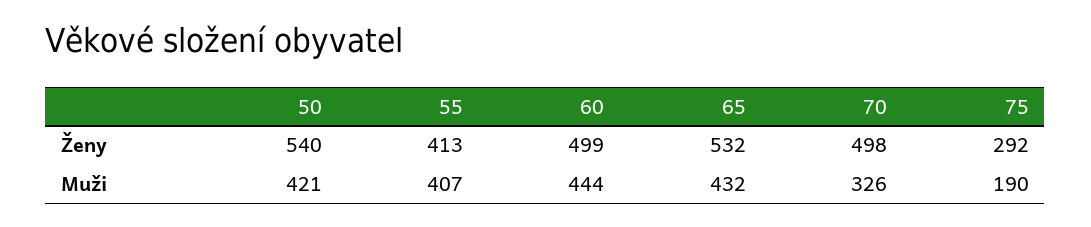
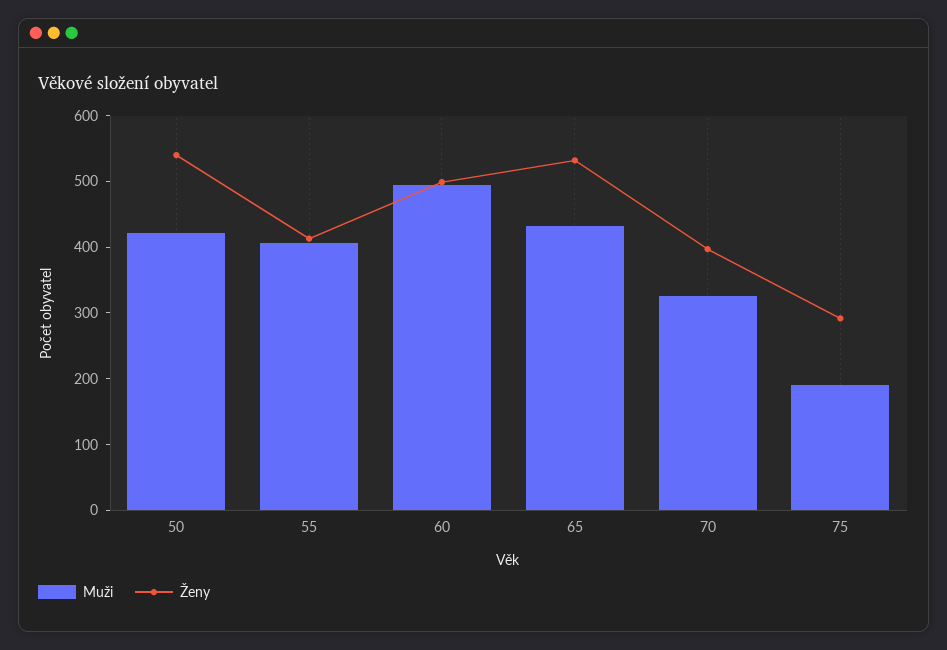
Ženy, 70: 498 -> 400
Muži, 60: 444 -> 500

